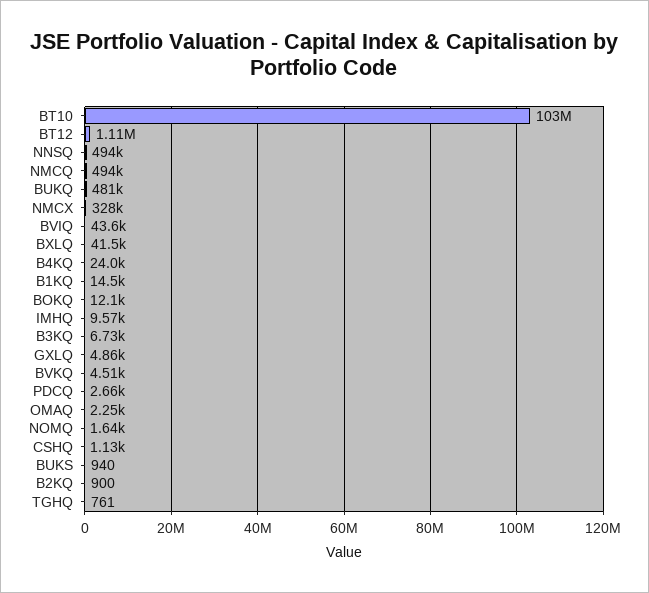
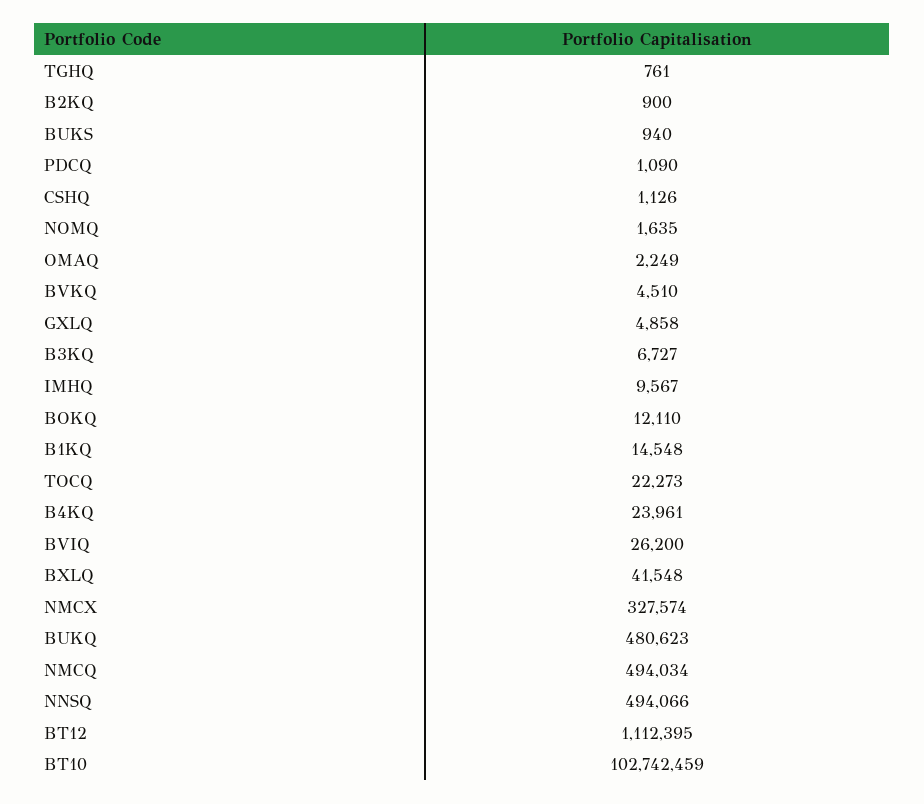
BVIQ: 43600 -> 26200
PDCQ: 2660 -> 1090
TOCQ: none -> 22273

